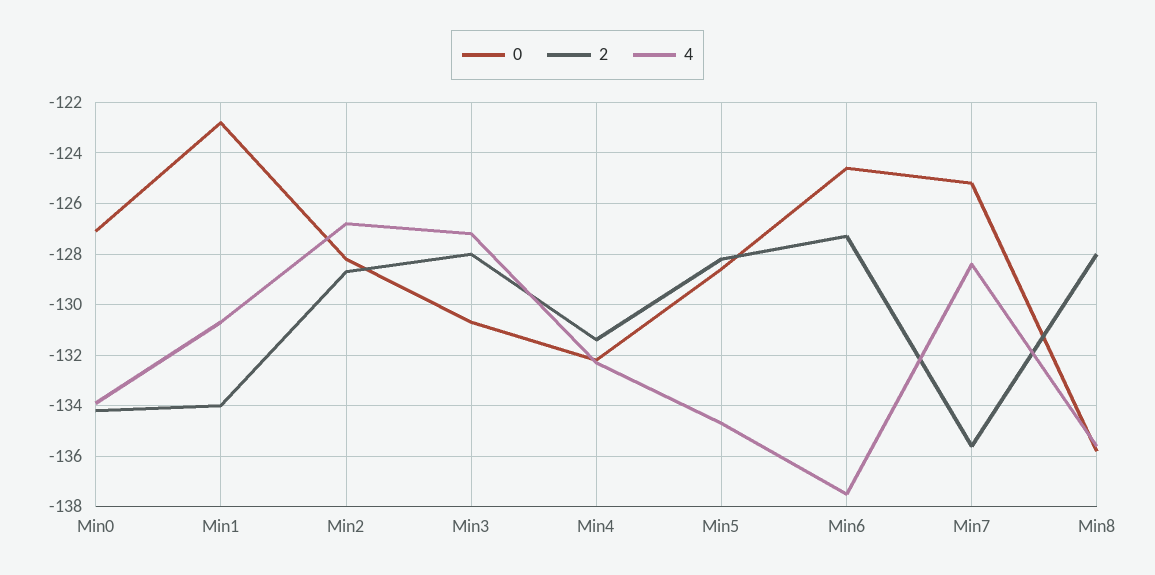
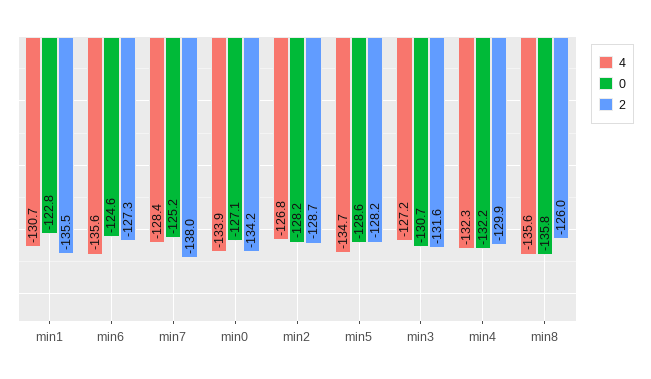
2, Min1: -134 -> -135.5
2, Min3: -128 -> -131.6
2, Min4: -131.5 -> -129.9
4, Min6: -137.5 -> -135.6
2, Min7: -135.5 -> -138
2, Min8: -128 -> -126

